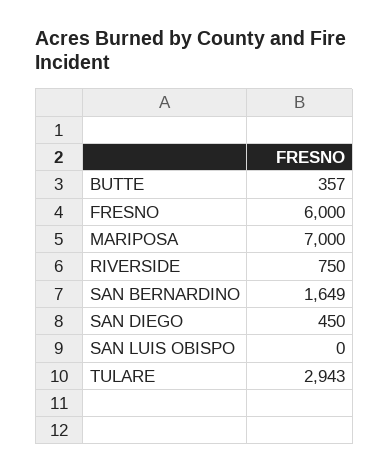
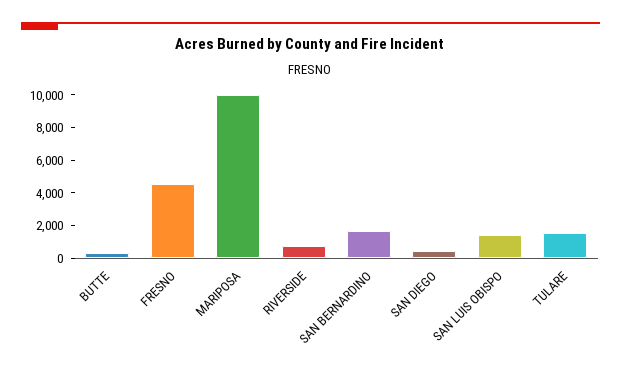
FRESNO: 6000 -> 4500
MARIPOSA: 7000 -> 10000
SAN LUIS OBISPO: 0 -> 1500
TULARE: 2943 -> 1500

